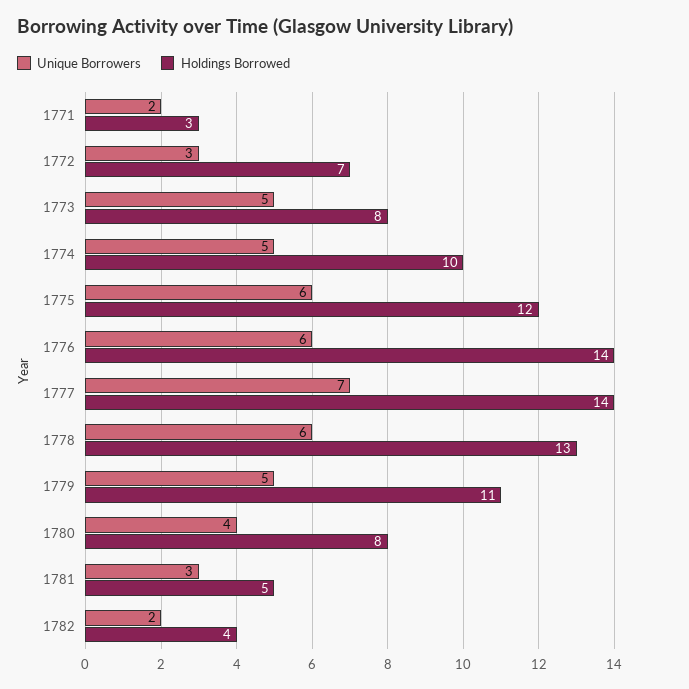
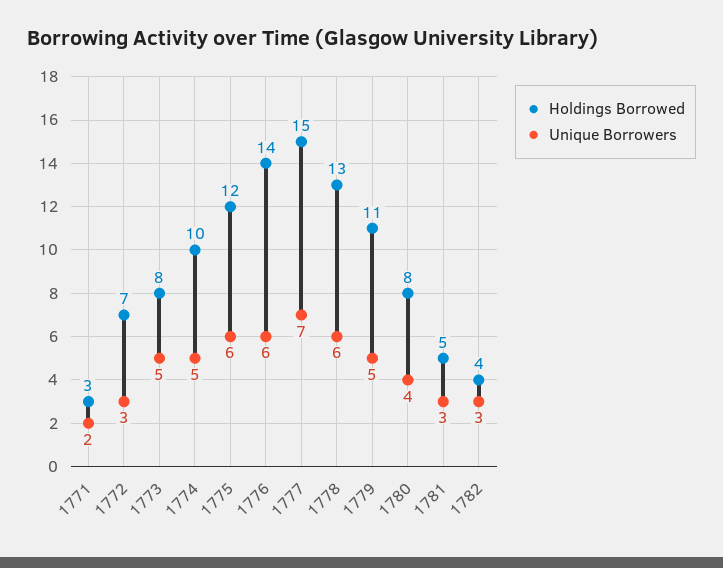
Holdings Borrowed, 1777: 14 -> 15
Unique Borrowers, 1782: 2 -> 3

